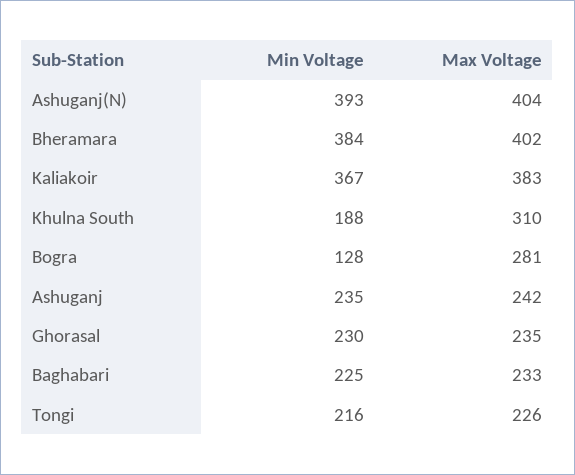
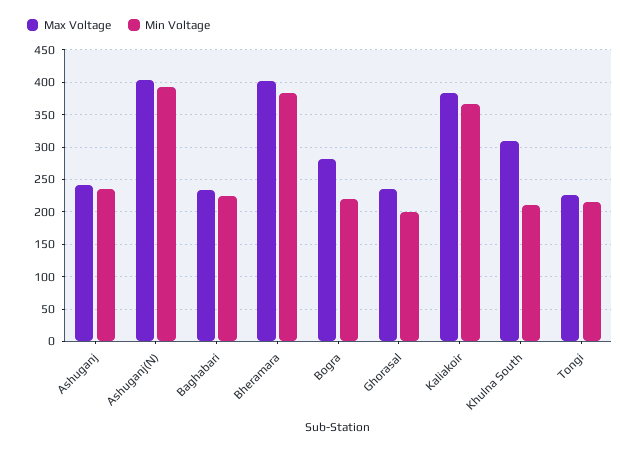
Min Voltage, Khulna South: 188 -> 210
Min Voltage, Bogra: 128 -> 220
Min Voltage, Ghorasal: 230 -> 200

